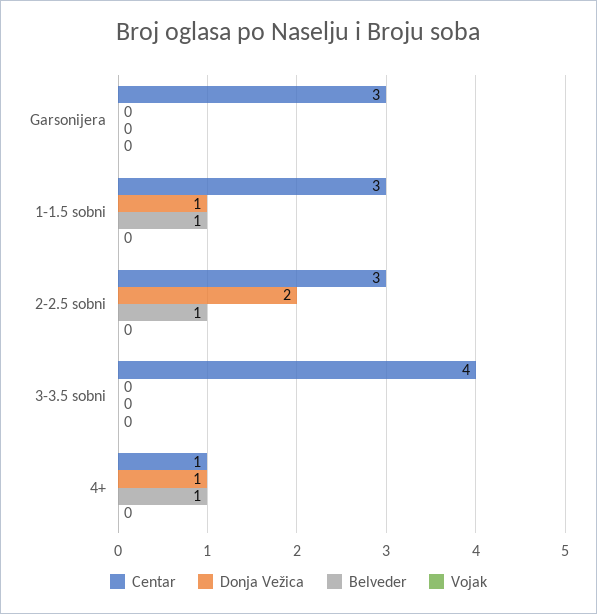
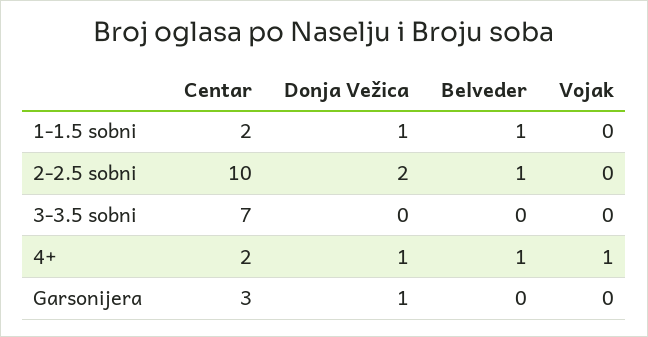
Donja Vežica, Garsonijera: 0 -> 1
Centar, 1-1.5 sobni: 3 -> 2
Centar, 2-2.5 sobni: 3 -> 10
Centar, 3-3.5 sobni: 4 -> 7
Centar, 4+: 1 -> 2
Vojak, 4+: 0 -> 1

